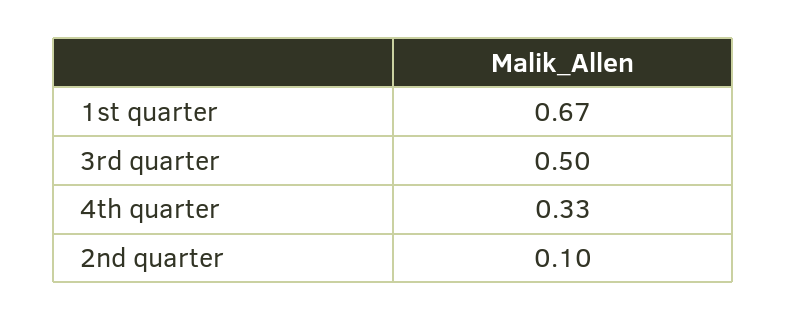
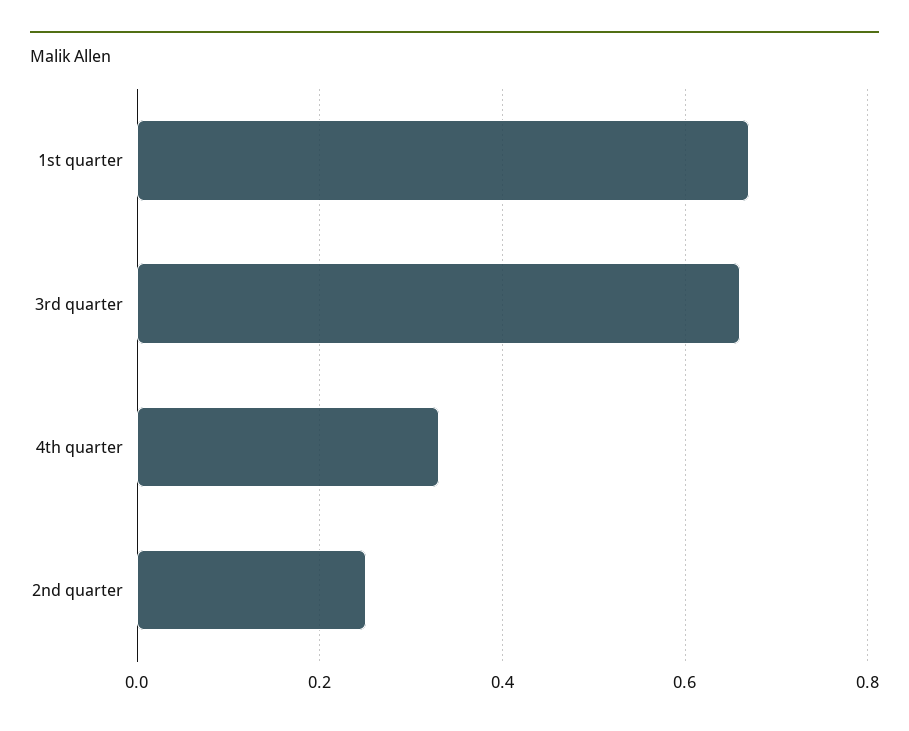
3rd quarter: 0.5 -> 0.65
2nd quarter: 0.1 -> 0.25

